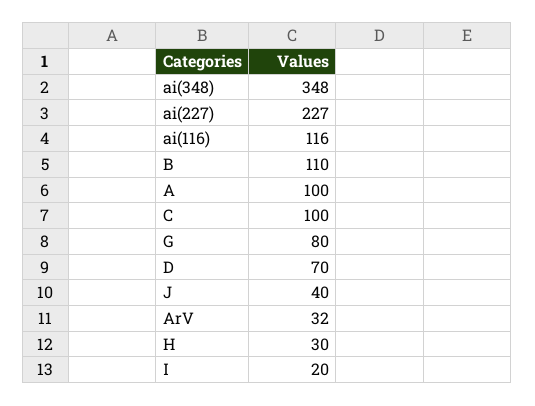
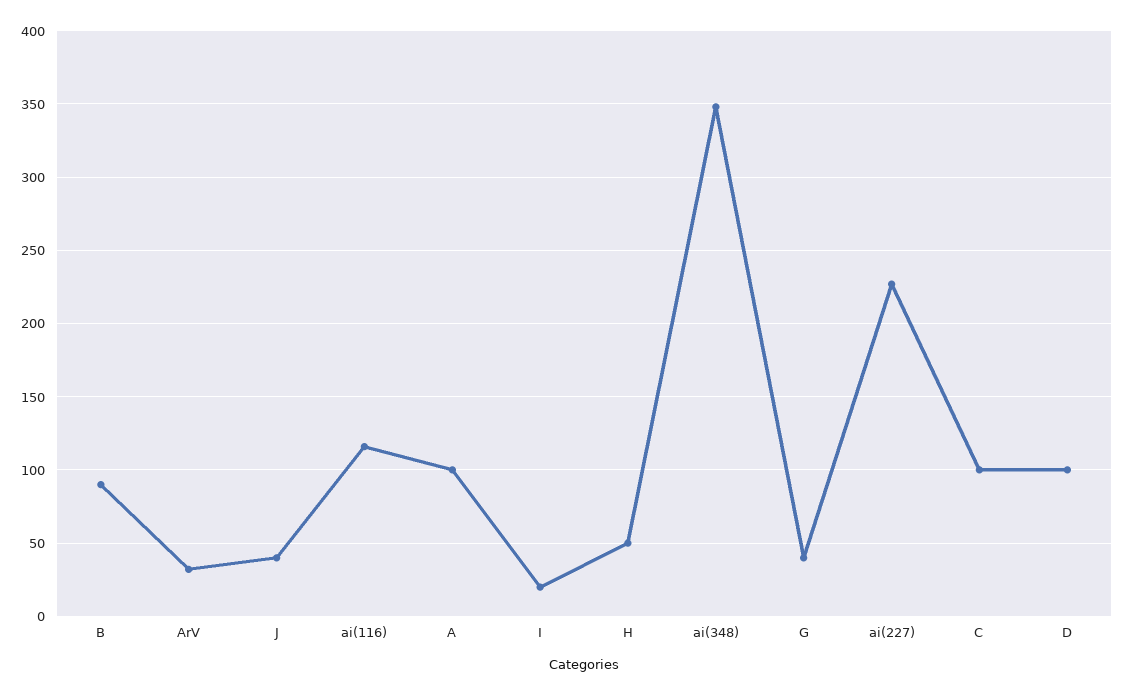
B: 110 -> 90
G: 80 -> 40
D: 70 -> 100
H: 30 -> 50

